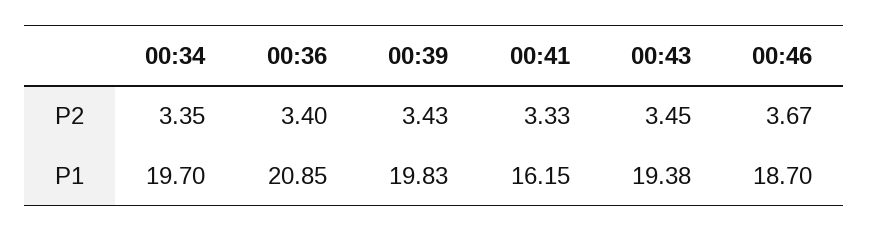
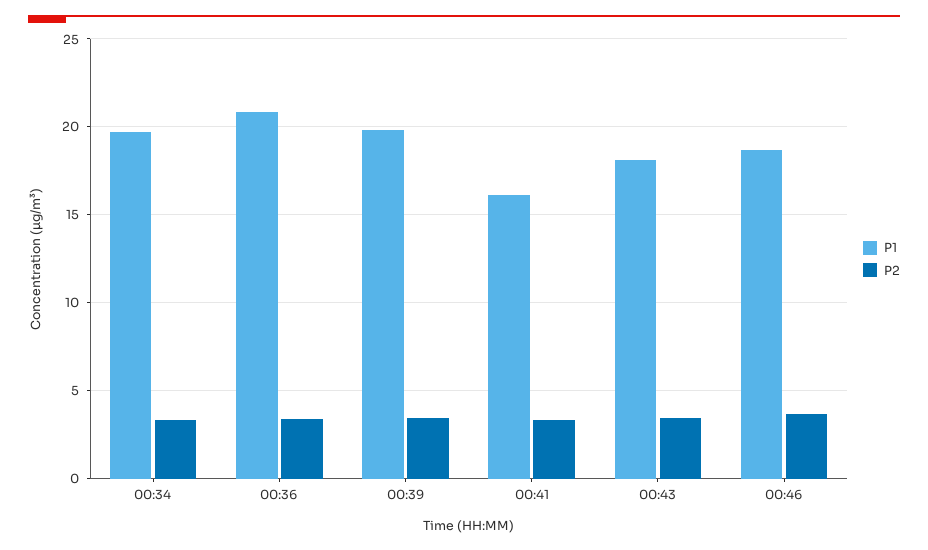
P1, 00:43: 19.38 -> 18

